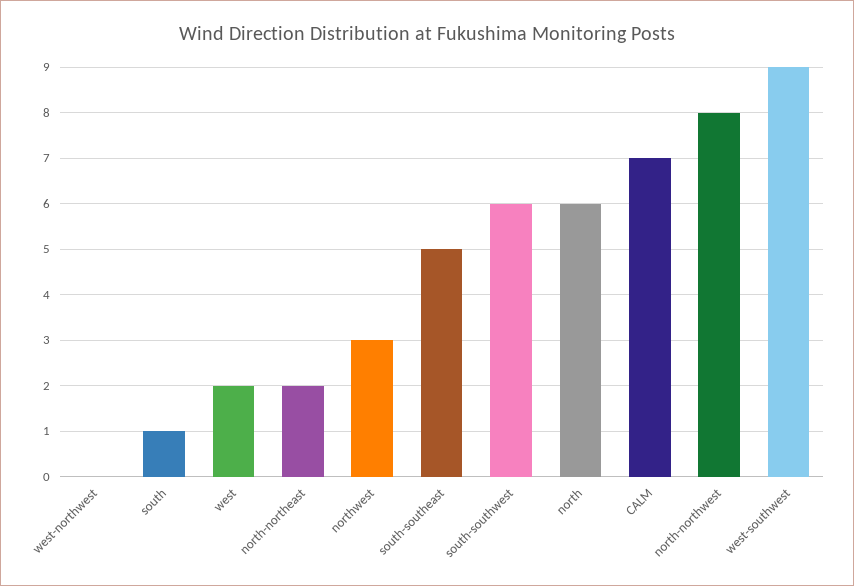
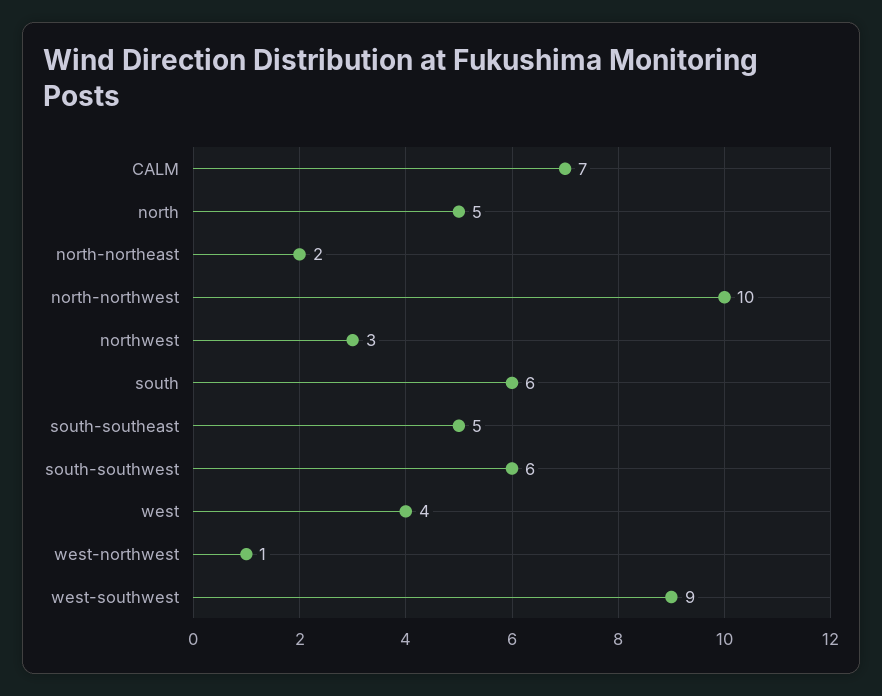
west-northwest: 0 -> 1
south: 1 -> 6
west: 2 -> 4
north: 6 -> 5
north-northwest: 8 -> 10

